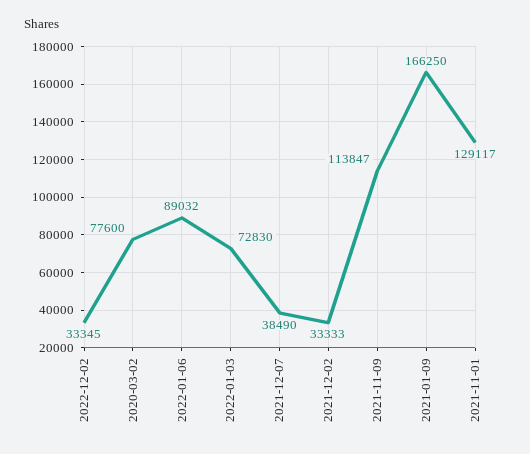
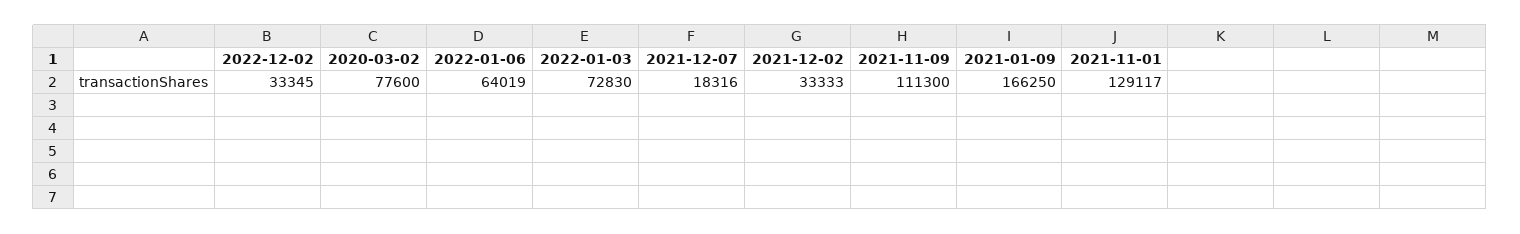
2022-01-06: 89032 -> 64019
2021-12-07: 38490 -> 18316
2021-11-09: 113847 -> 111300

